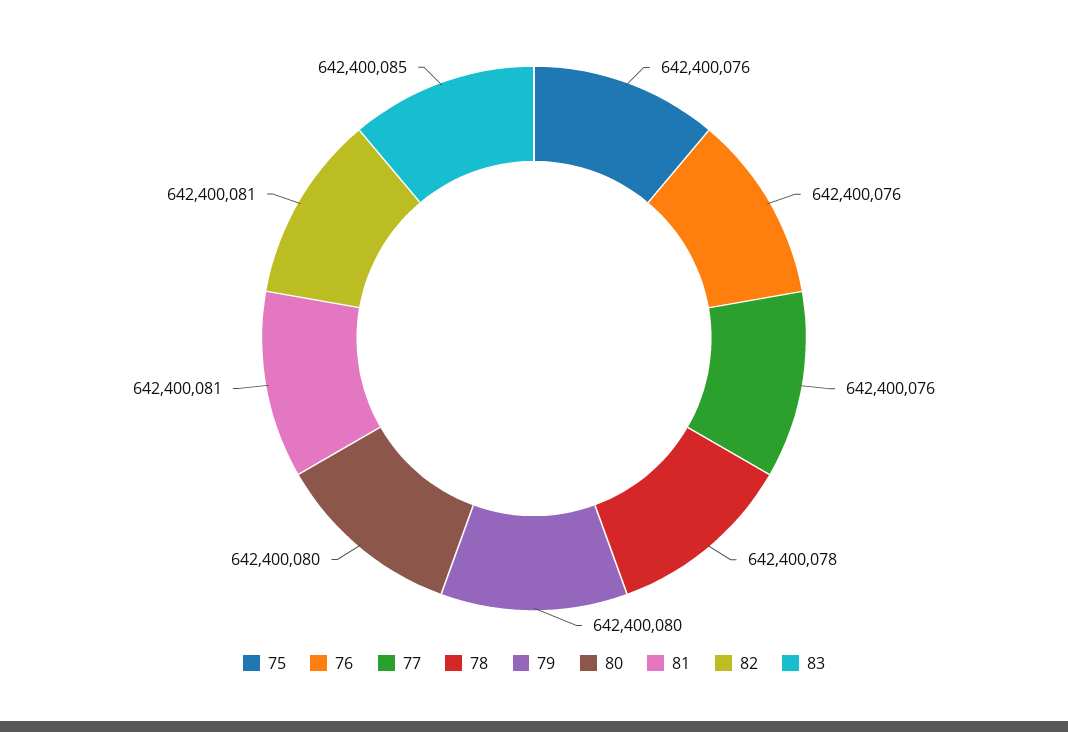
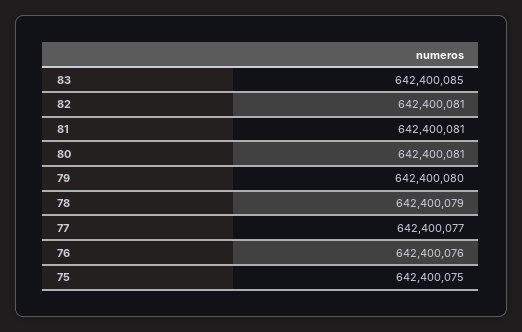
75: 642400076 -> 642400075
77: 642400076 -> 642400077
78: 642400078 -> 642400079
80: 642400080 -> 642400081

